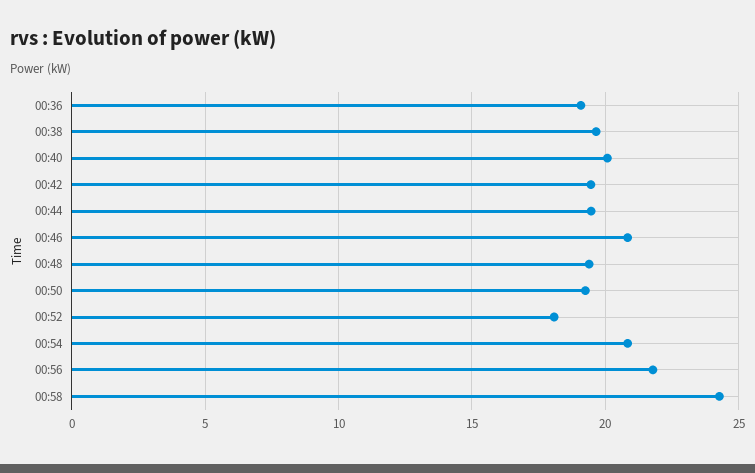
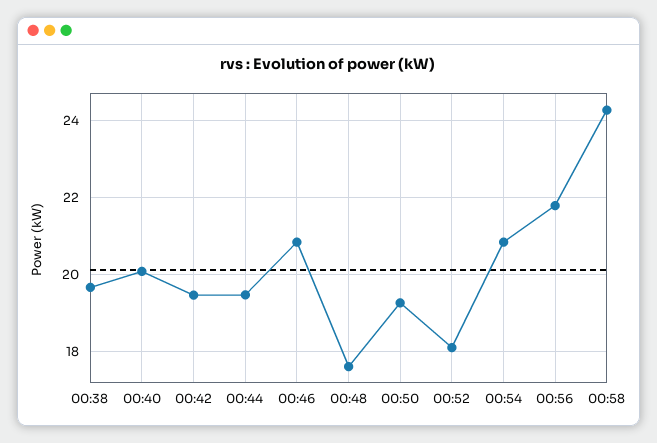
00:36: 19 -> none
00:48: 19.5 -> 17.6

